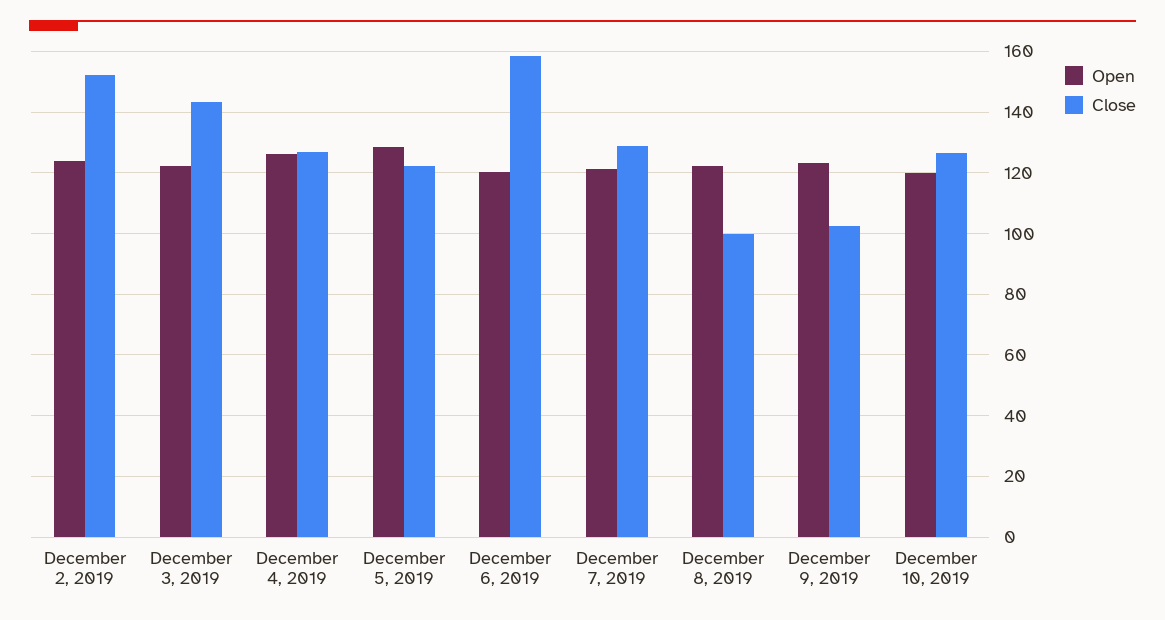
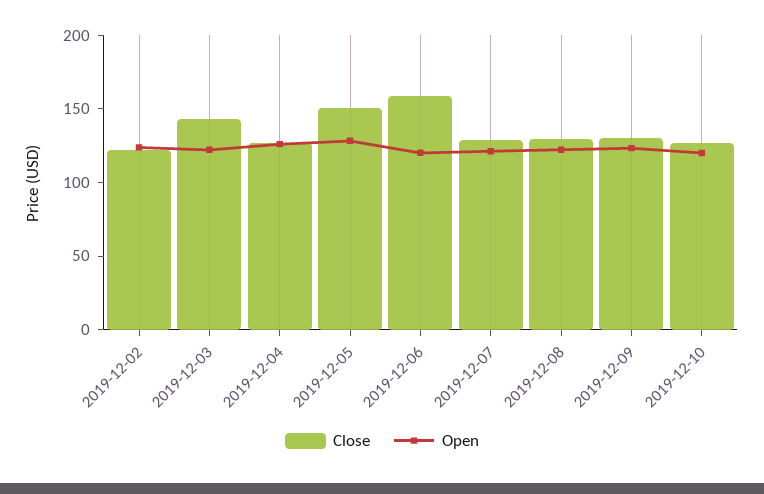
Close, December 2, 2019: 152 -> 120
Close, December 5, 2019: 122 -> 150
Close, December 8, 2019: 100 -> 130
Close, December 9, 2019: 102 -> 130

